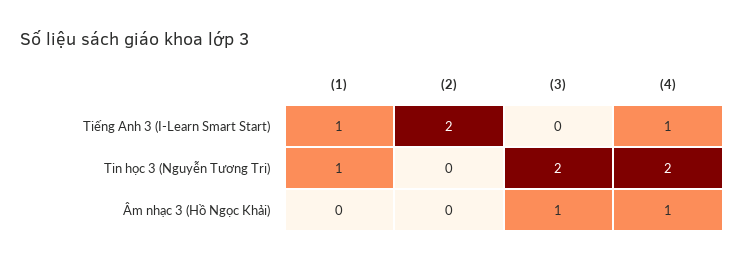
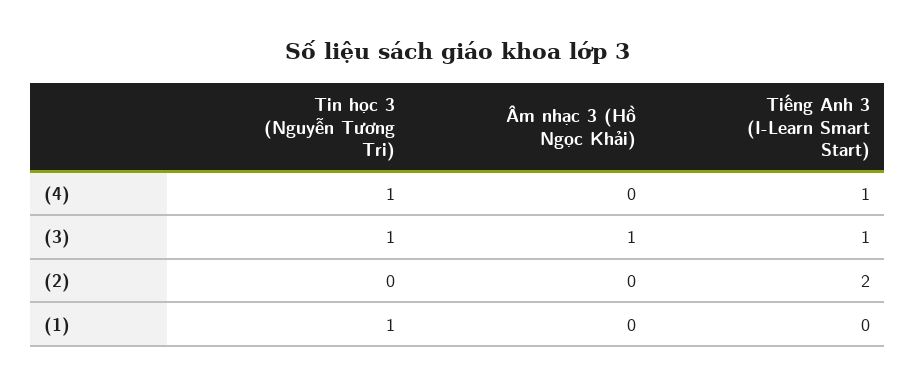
(1), Tiếng Anh 3 (I-Learn Smart Start): 1 -> 0
(3), Tiếng Anh 3 (I-Learn Smart Start): 0 -> 1
(3), Tin học 3 (Nguyễn Tương Tri): 2 -> 1
(4), Tin học 3 (Nguyễn Tương Tri): 2 -> 1
(4), Âm nhạc 3 (Hồ Ngọc Khải): 1 -> 0

